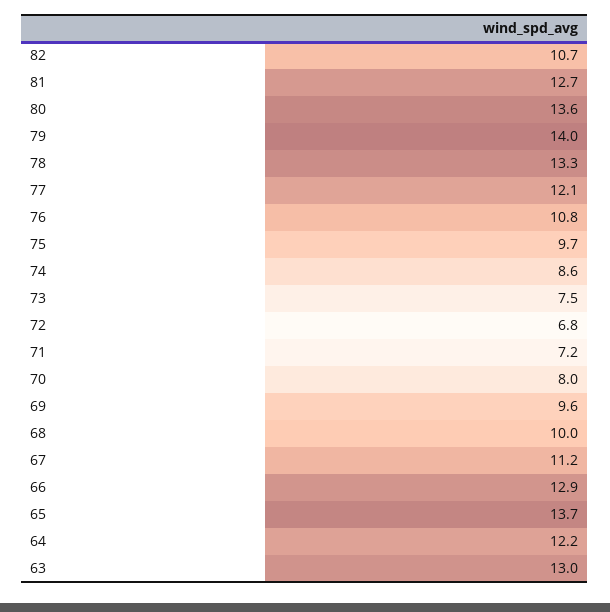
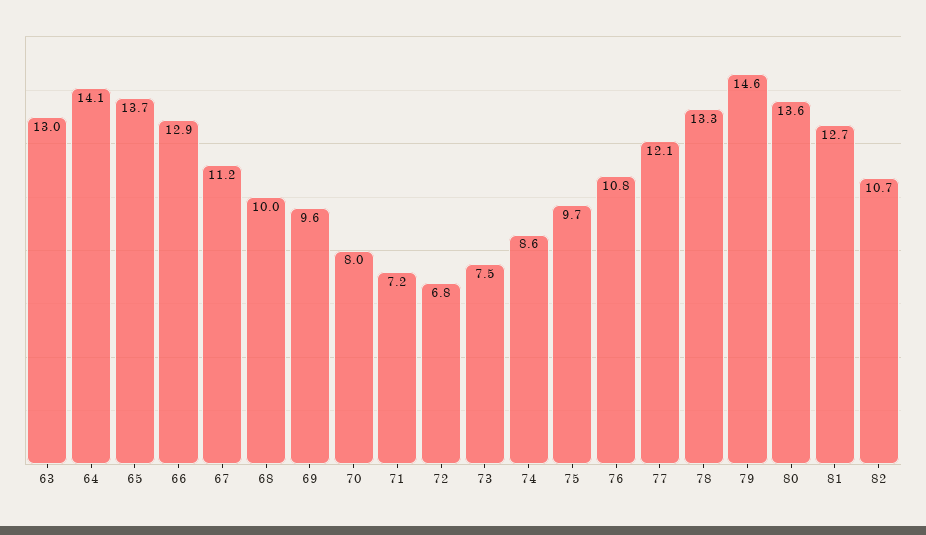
79: 14 -> 14.6
64: 12.2 -> 14.1

